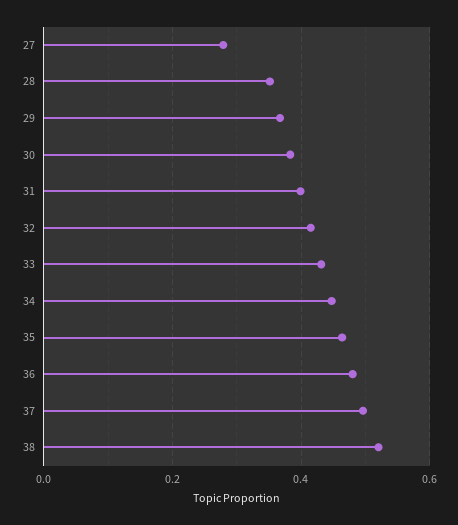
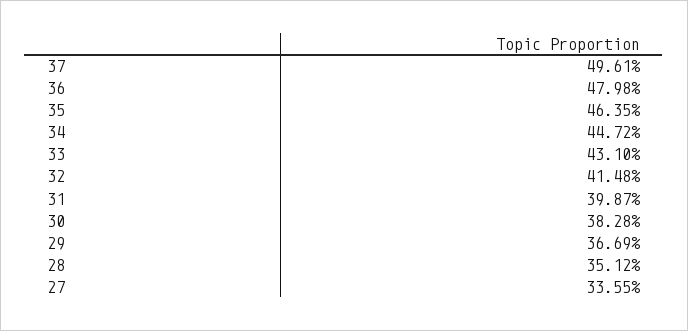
27: 0.28 -> 0.3355
38: 0.52 -> none

